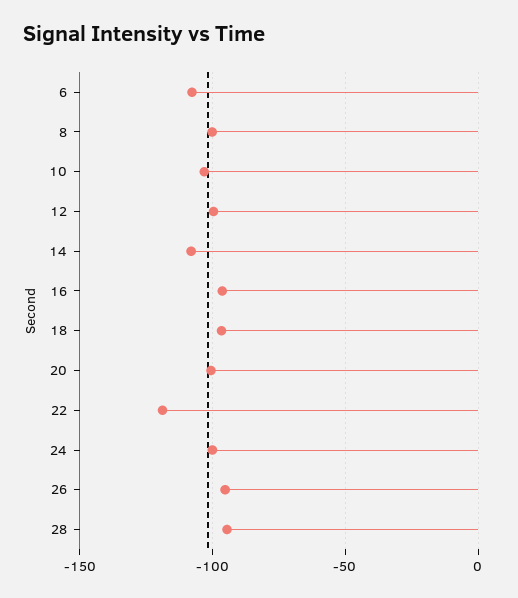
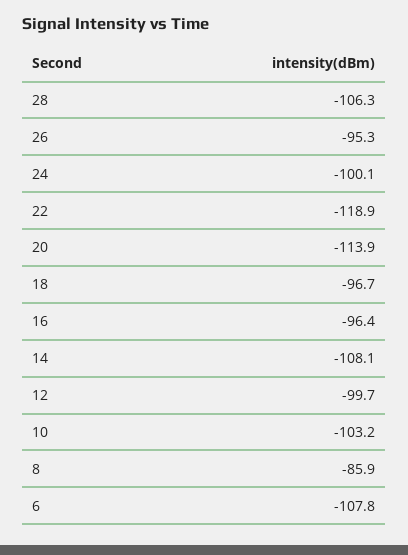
8: -100 -> -85.9
20: -100 -> -113.9
28: -95 -> -106.3

